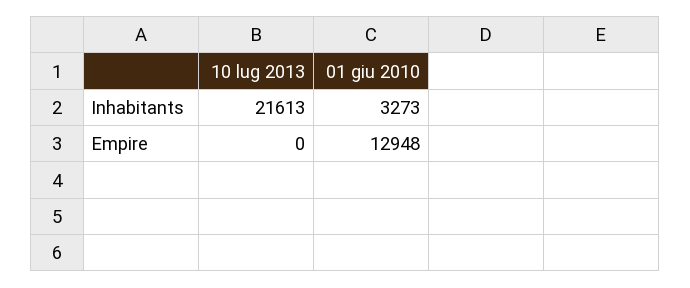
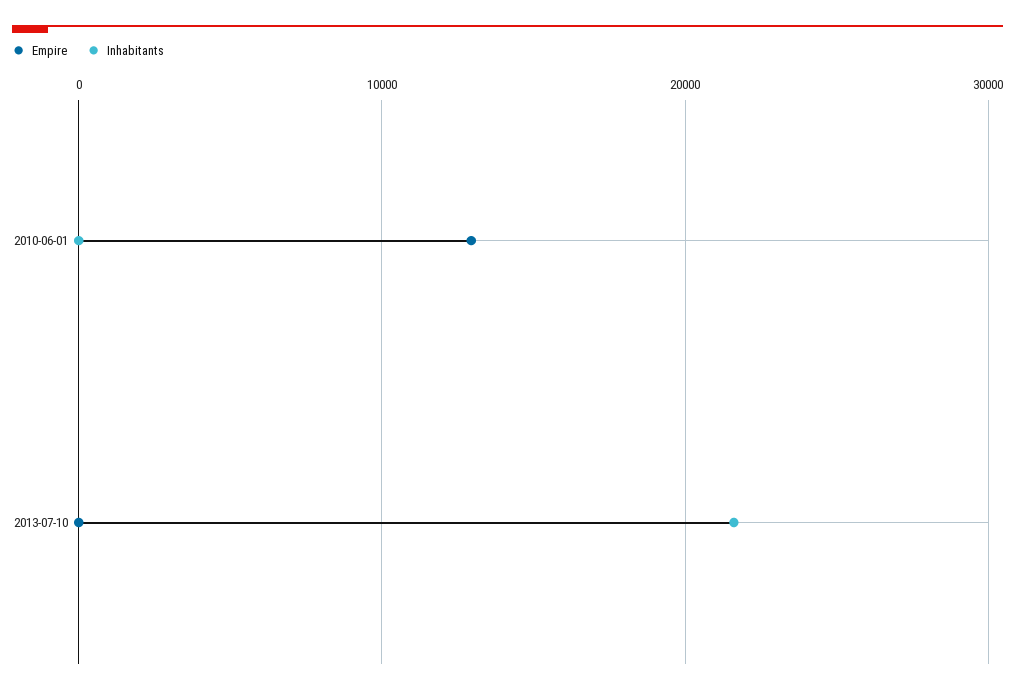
Inhabitants, 01 giu 2010: 3273 -> 0

